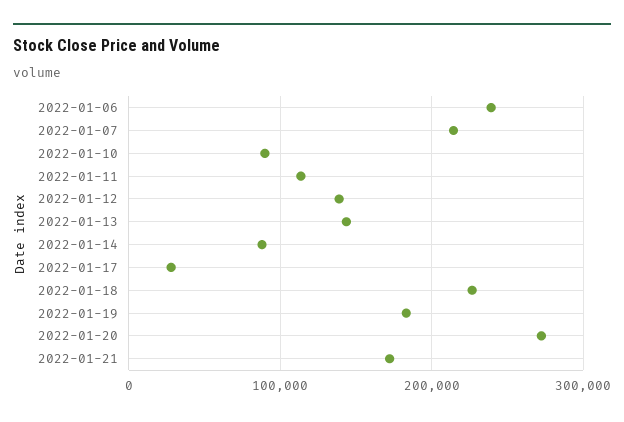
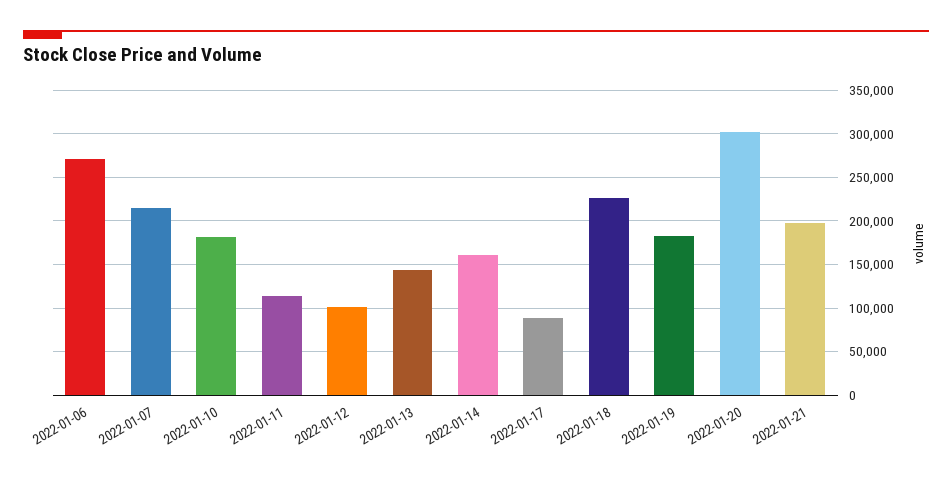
2022-01-06: 240000 -> 270000
2022-01-10: 90000 -> 180000
2022-01-12: 140000 -> 100000
2022-01-14: 90000 -> 160000
2022-01-17: 30000 -> 90000
2022-01-20: 270000 -> 300000
2022-01-21: 170000 -> 200000

